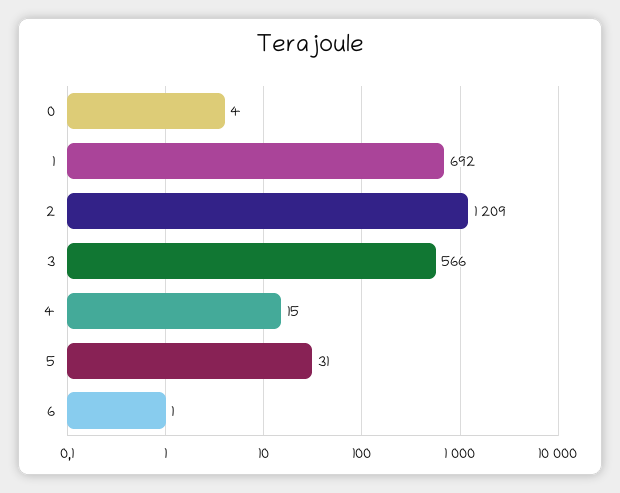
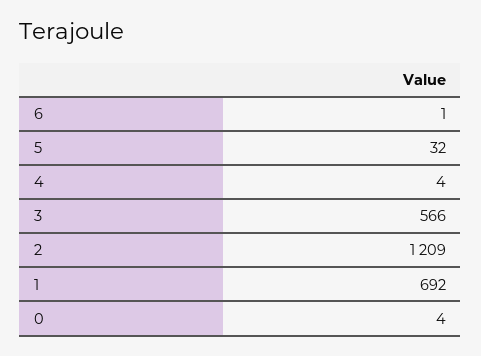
4: 15 -> 4
5: 31 -> 32

